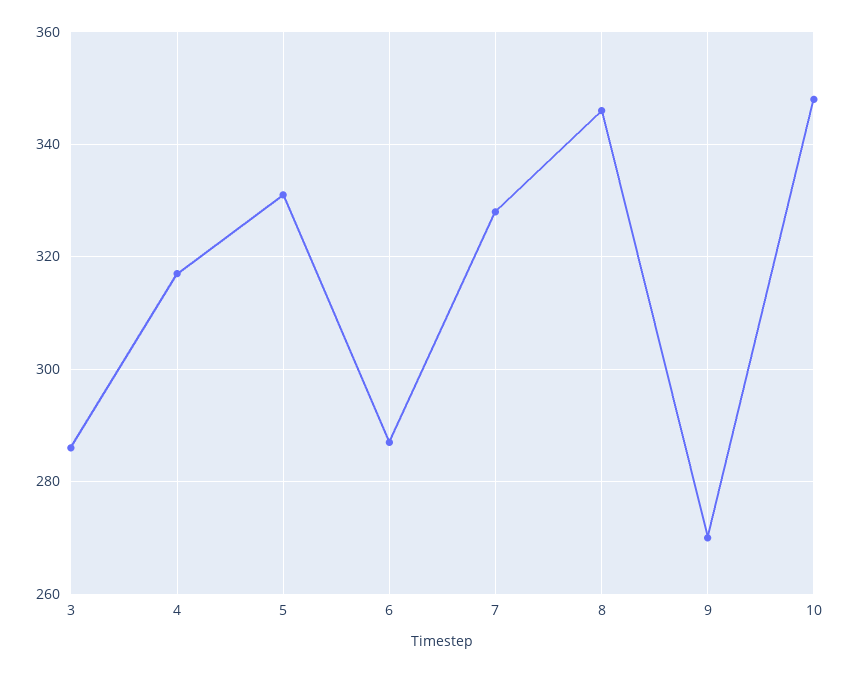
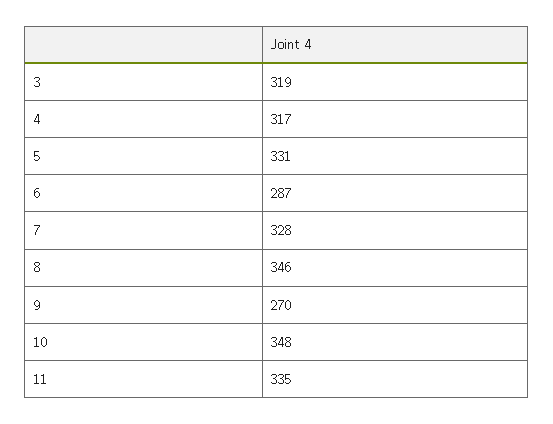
3: 285 -> 319
11: none -> 335

